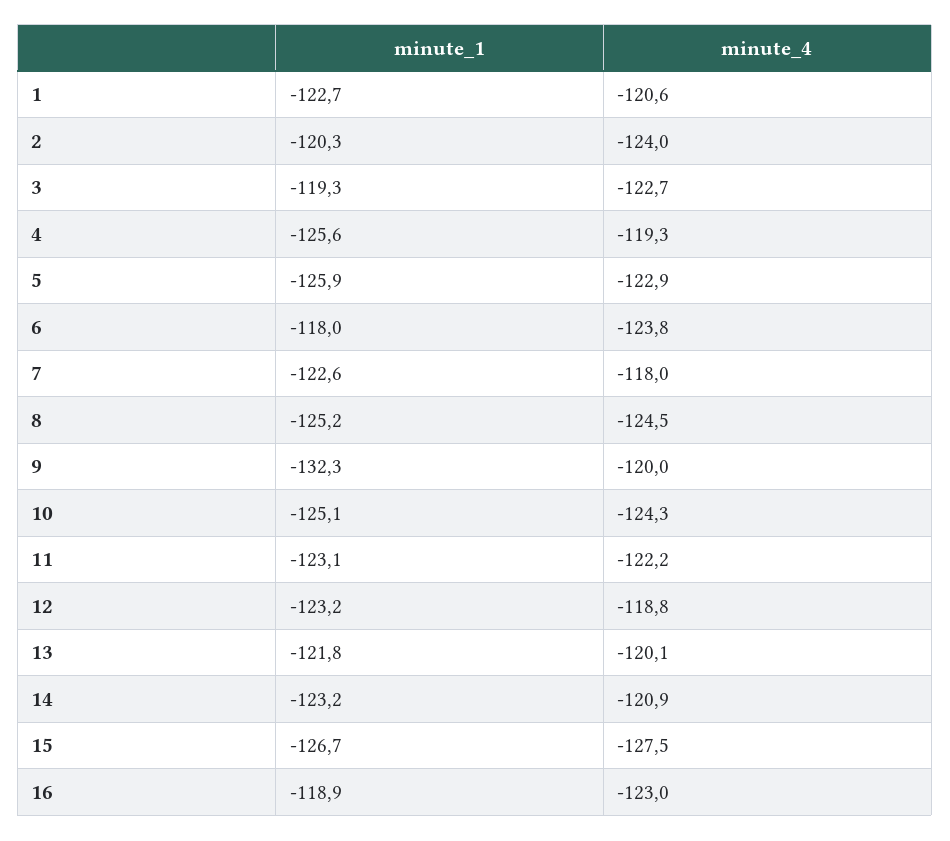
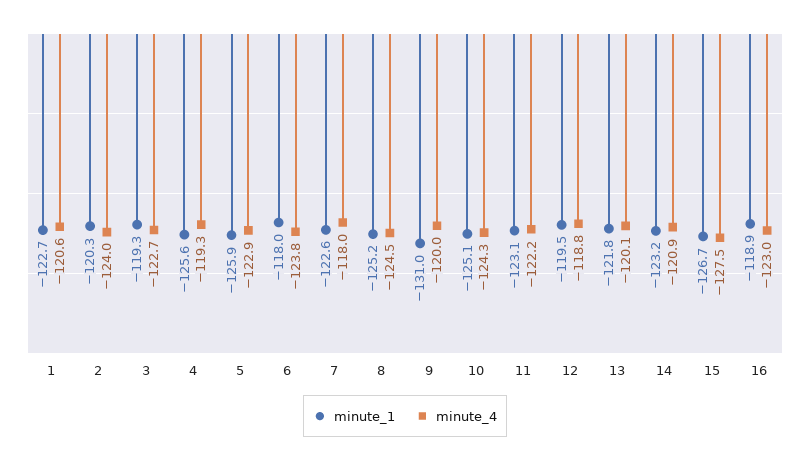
minute_1, 9: -132.3 -> -131
minute_1, 12: -123.2 -> -119.5

